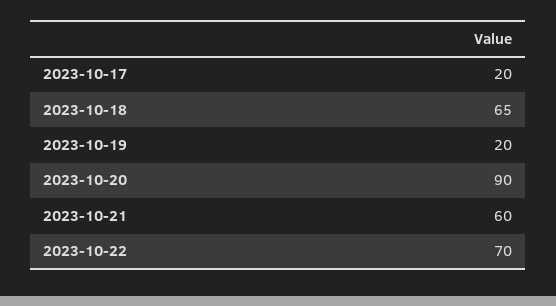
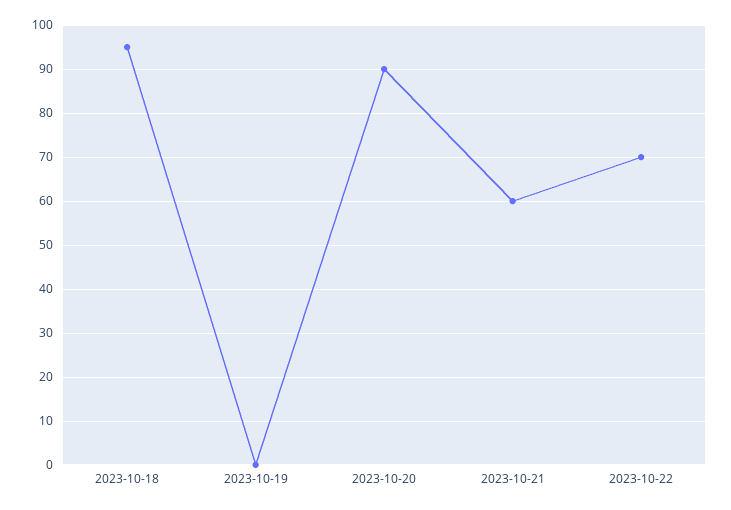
2023-10-17: 20 -> none
2023-10-18: 65 -> 95
2023-10-19: 20 -> 0

